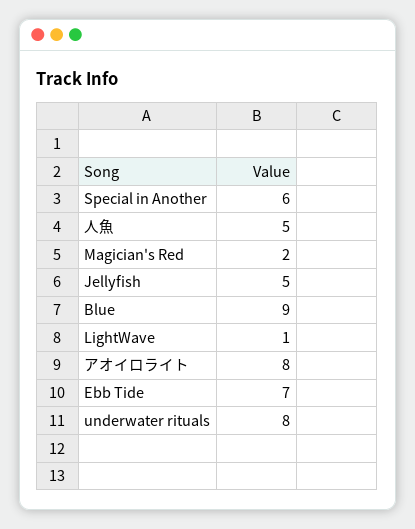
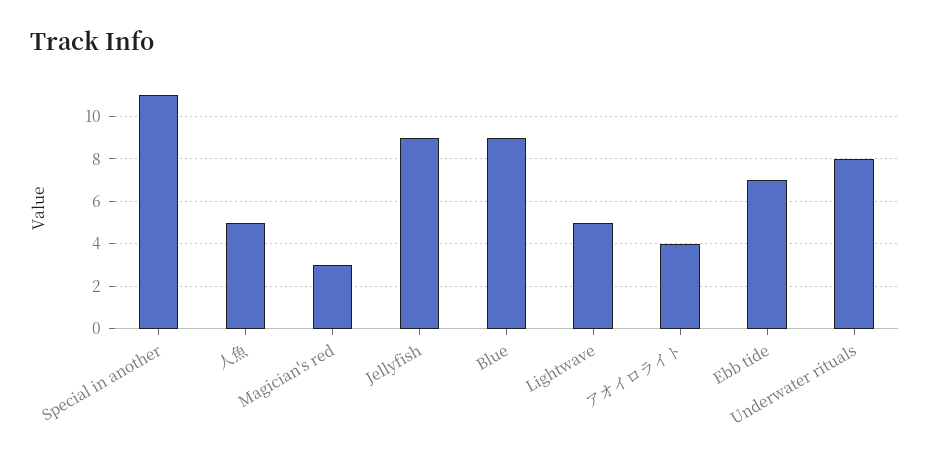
Special in Another: 6 -> 11
Magician's Red: 2 -> 3
Jellyfish: 5 -> 9
LightWave: 1 -> 5
アオイロライト: 8 -> 4

